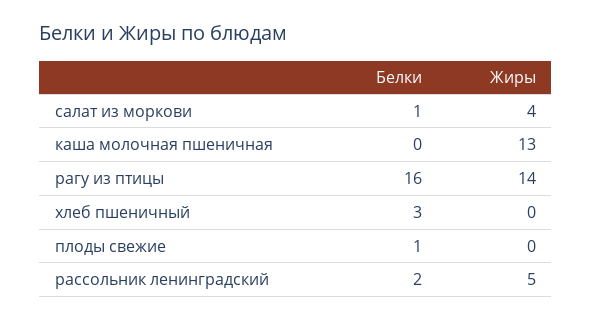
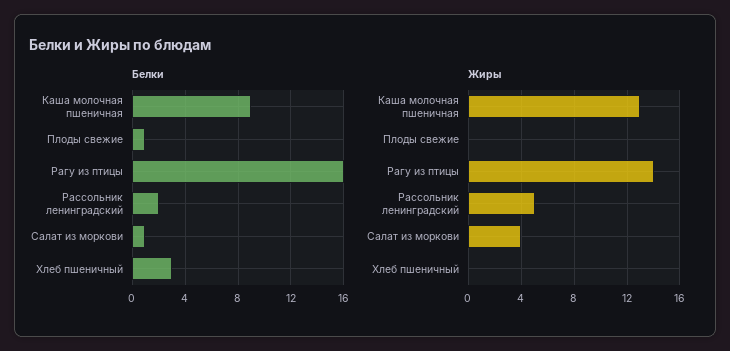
Белки, каша молочная пшеничная: 0 -> 9

